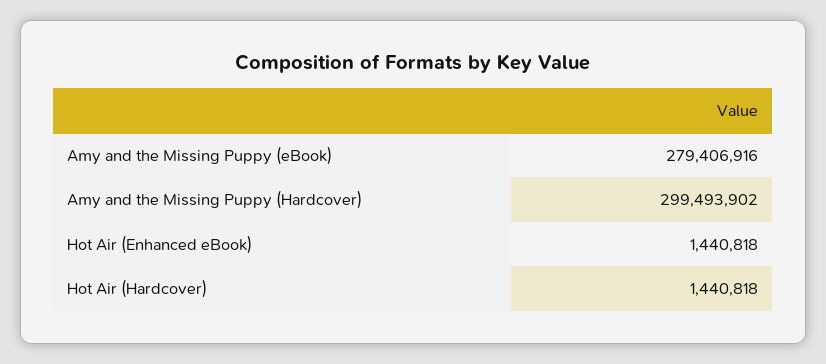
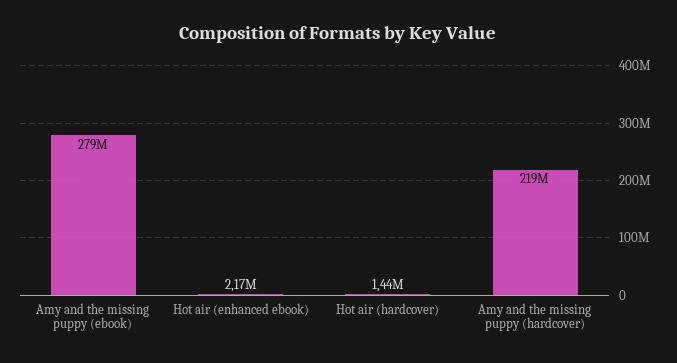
Amy and the Missing Puppy (Hardcover): 299493902 -> 219000000
Hot Air (Enhanced eBook): 1440818 -> 2170000

